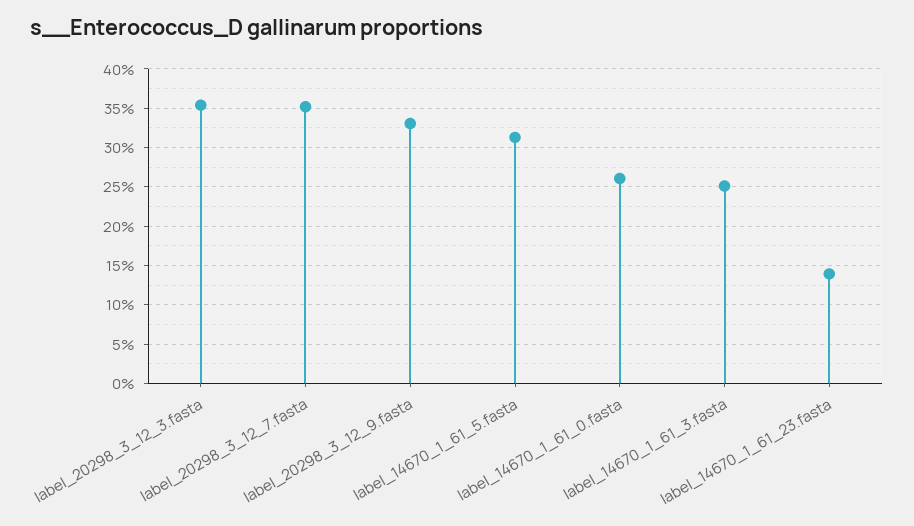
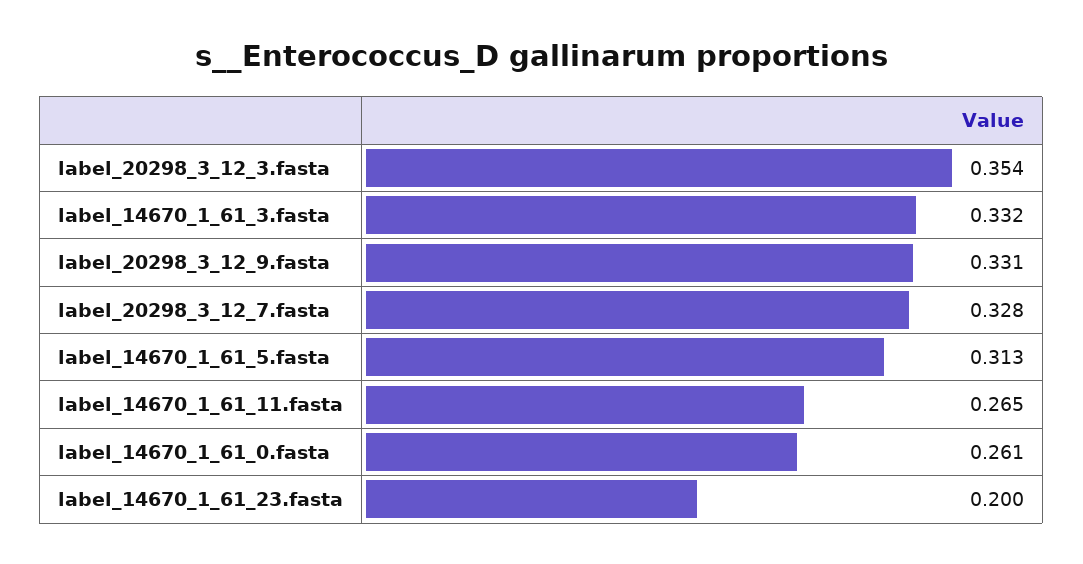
label_20298_3_12_7.fasta: 0.35 -> 0.328
label_14670_1_61_3.fasta: 0.25 -> 0.332
label_14670_1_61_23.fasta: 0.14 -> 0.2
label_14670_1_61_11.fasta: none -> 0.265

